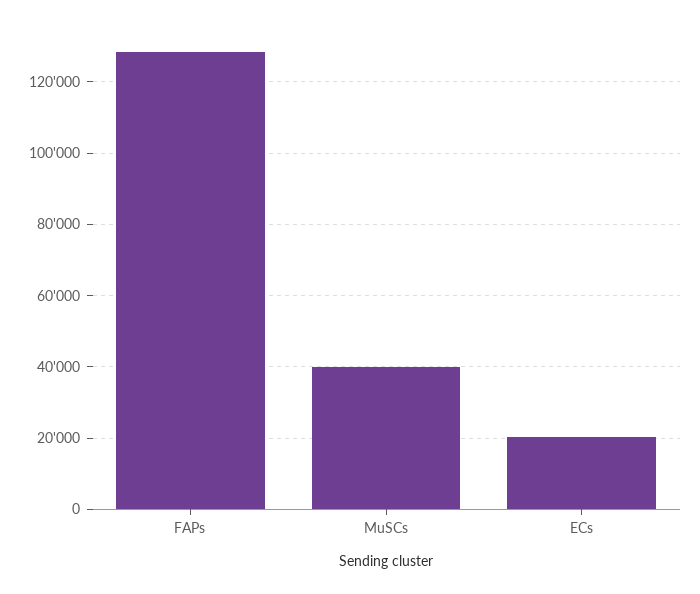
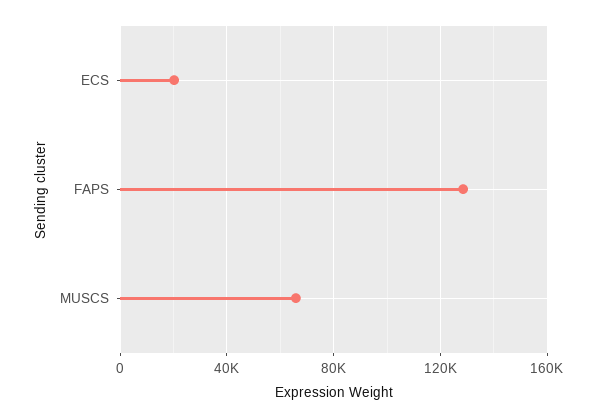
MuSCs: 40000 -> 65000

